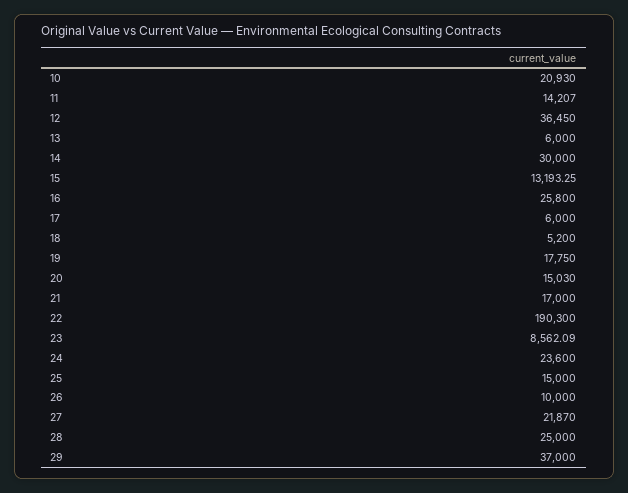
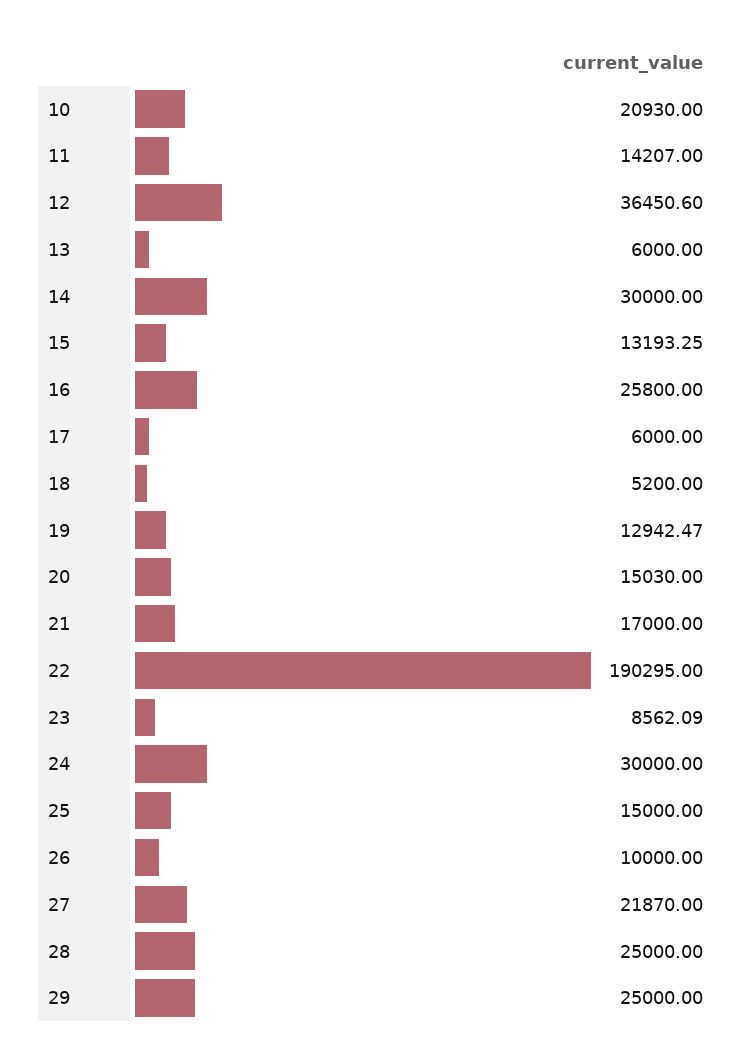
12: 36450 -> 36450.6
19: 17750 -> 12942.47
22: 190300 -> 190295
24: 23600 -> 30000
29: 37000 -> 25000

